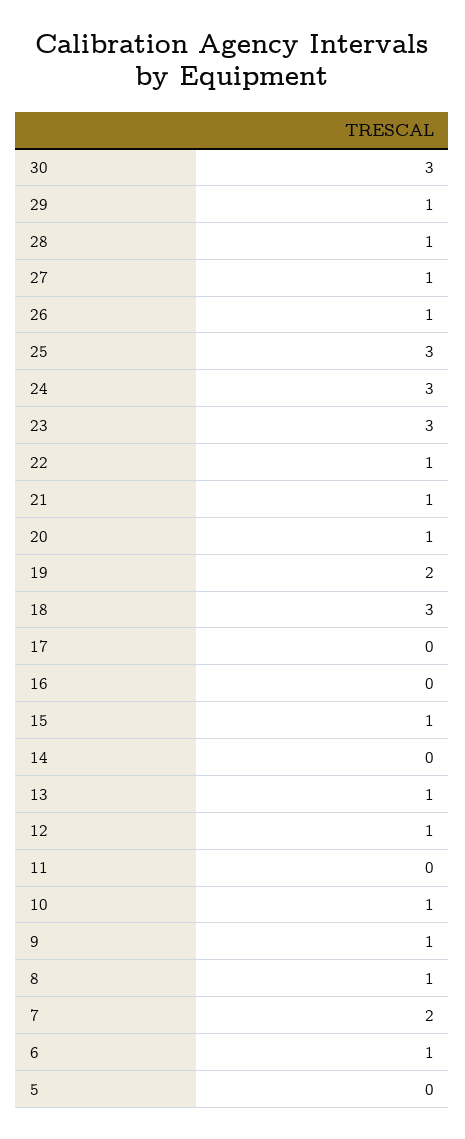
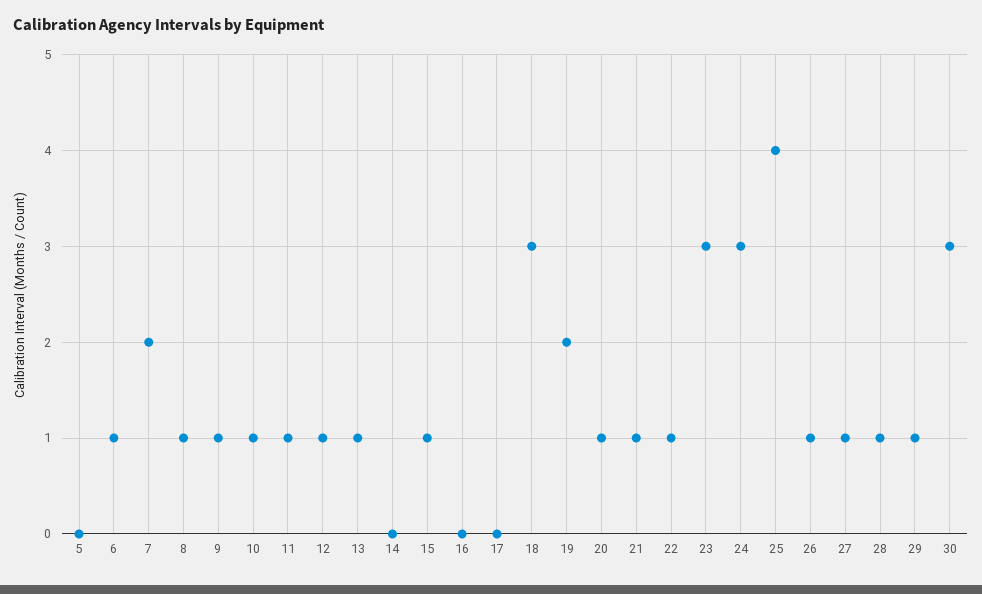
25: 3 -> 4
11: 0 -> 1

